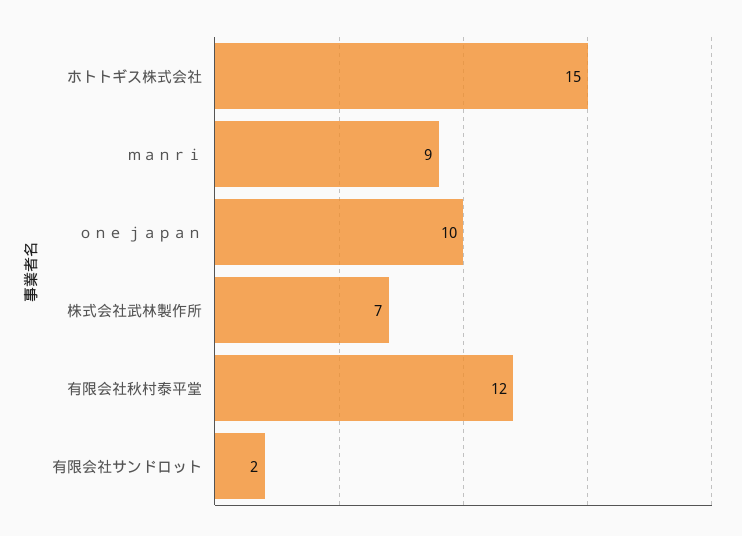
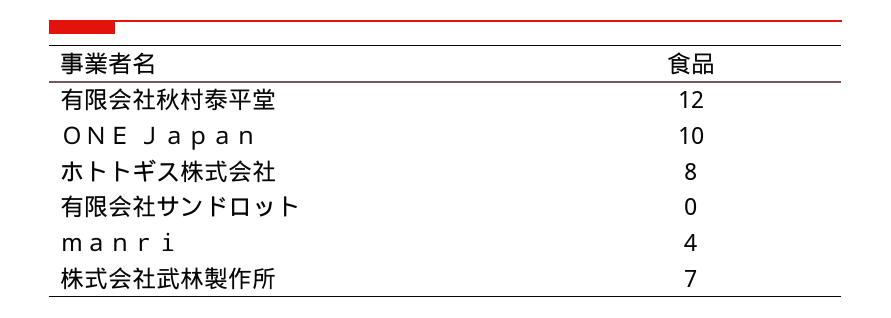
ホトトギス株式会社: 15 -> 8
ｍａｎｒｉ: 9 -> 4
有限会社サンドロット: 2 -> 0

